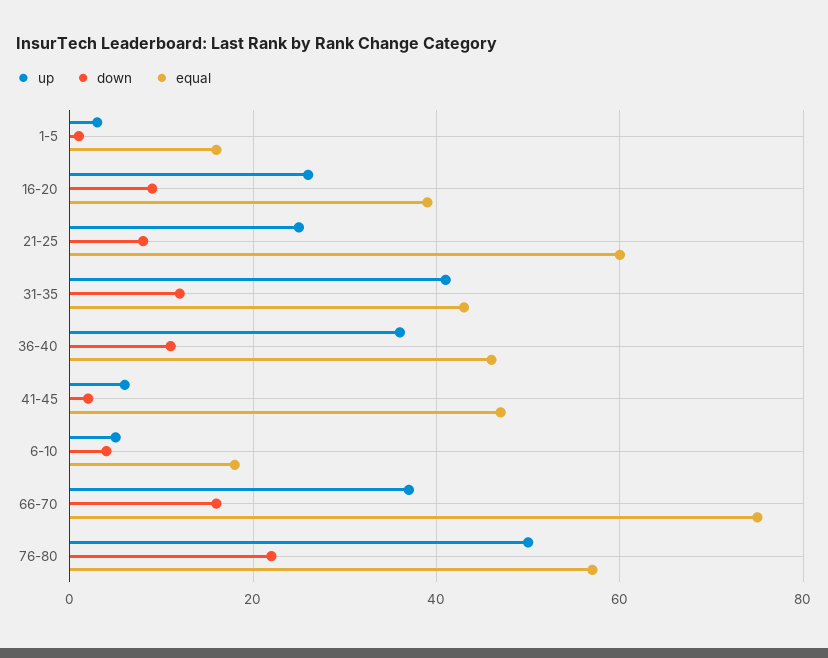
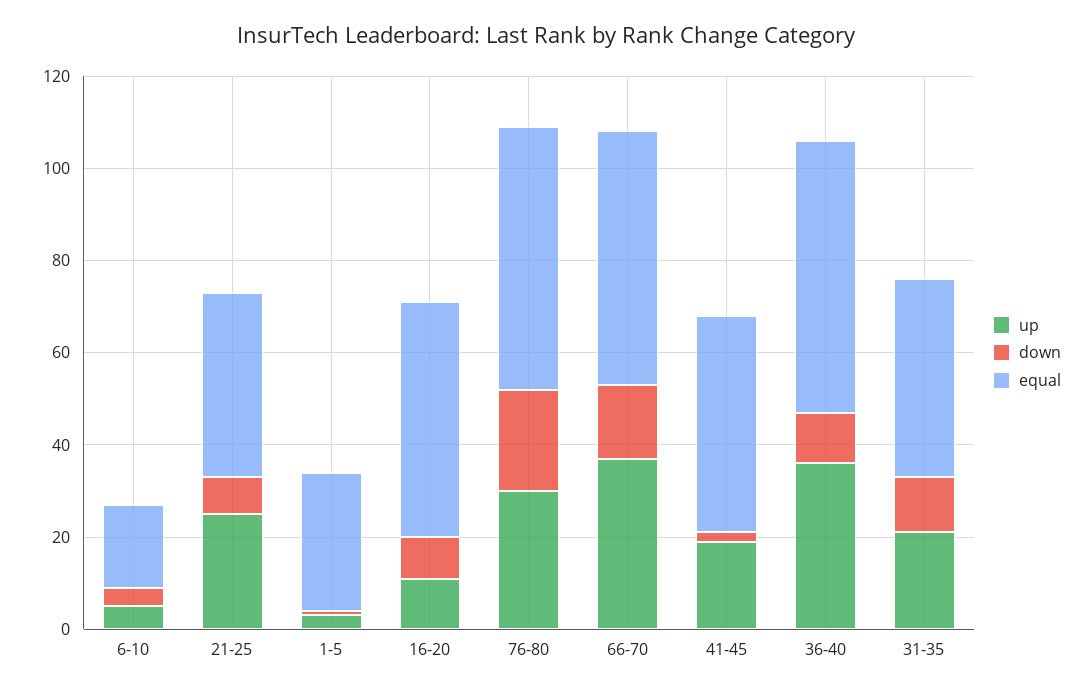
equal, 1-5: 15 -> 30
up, 16-20: 25 -> 10
equal, 16-20: 40 -> 50
equal, 21-25: 60 -> 40
up, 31-35: 40 -> 20
equal, 36-40: 45 -> 60
up, 41-45: 5 -> 20
equal, 66-70: 75 -> 55
up, 76-80: 50 -> 30

